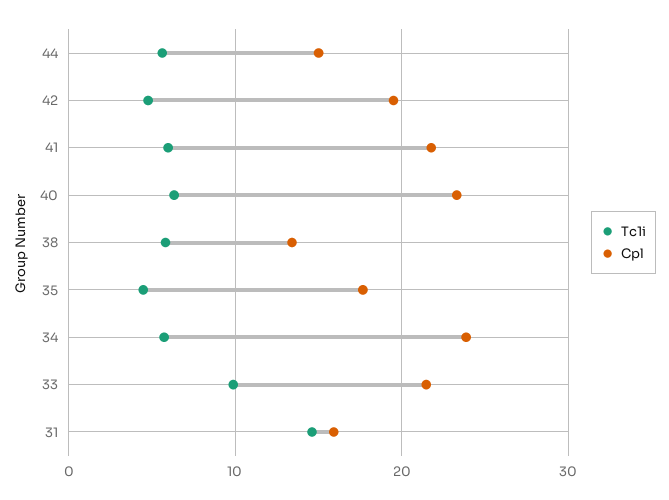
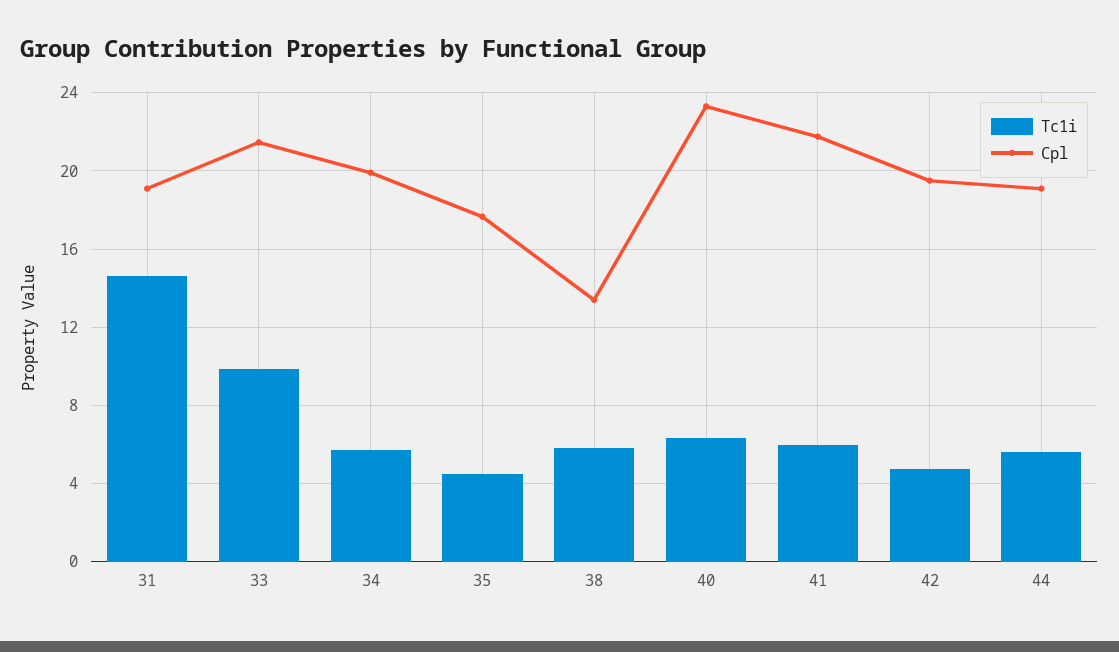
Cpl, 44: 15 -> 19
Cpl, 34: 24 -> 20
Cpl, 31: 16 -> 19

